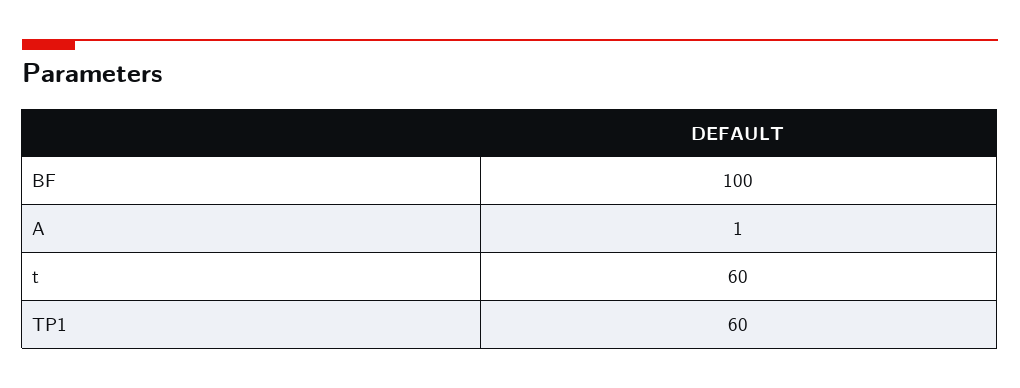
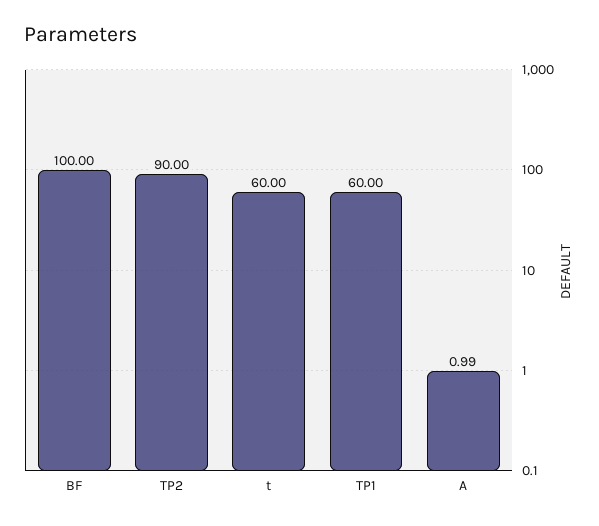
TP2: none -> 90

